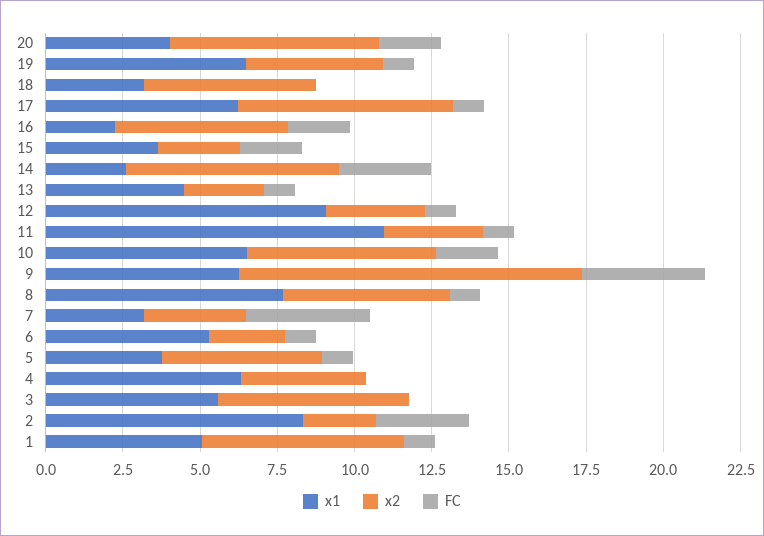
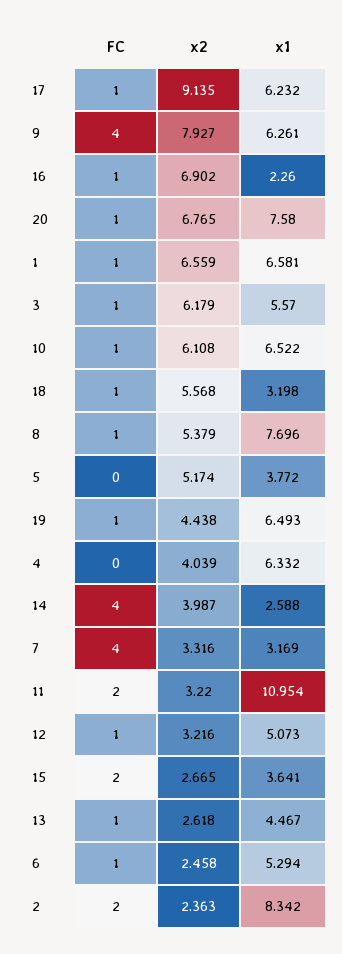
x1, 20: 4 -> 7.58
FC, 20: 2 -> 1
FC, 18: 0 -> 1
x2, 17: 7 -> 9.135
x2, 16: 5.5 -> 6.902
FC, 16: 2 -> 1
x2, 14: 7 -> 3.987
FC, 14: 3 -> 4
x1, 12: 9 -> 5.073
FC, 11: 1 -> 2
FC, 10: 2 -> 1
x2, 9: 11 -> 7.927
FC, 5: 1 -> 0
FC, 3: 0 -> 1
FC, 2: 3 -> 2
x1, 1: 5 -> 6.581

